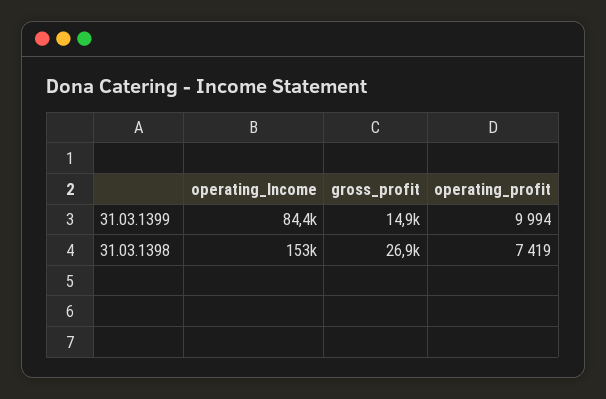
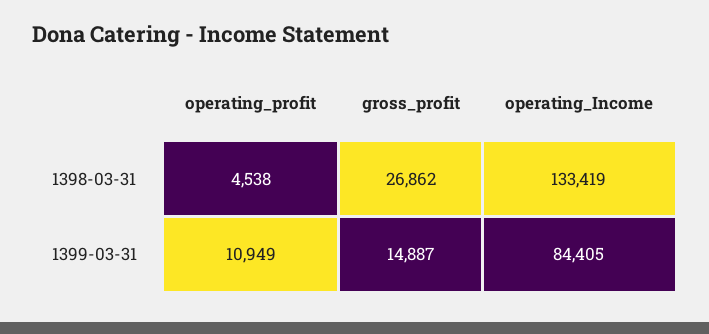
operating_profit, 31.03.1399: 9994 -> 10949
operating_Income, 31.03.1398: 153000 -> 133419
operating_profit, 31.03.1398: 7419 -> 4538

